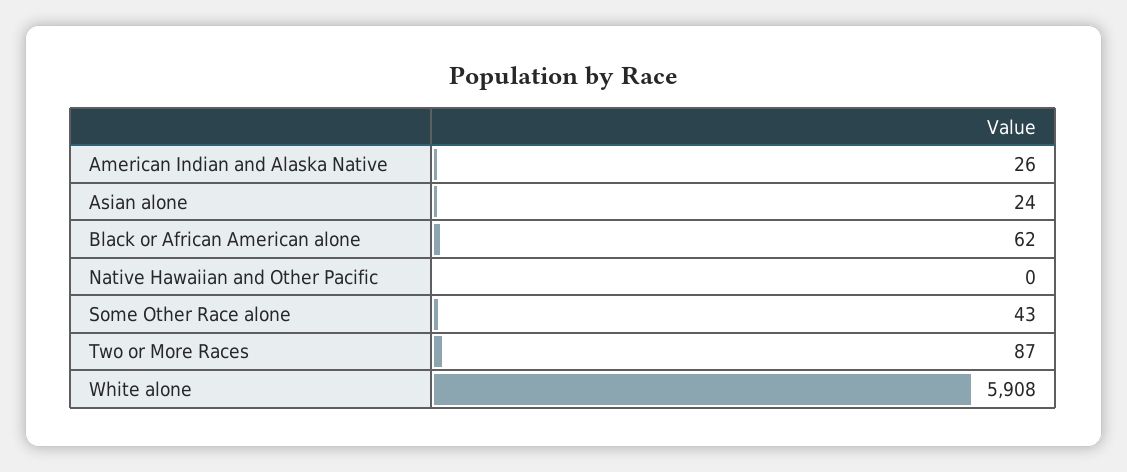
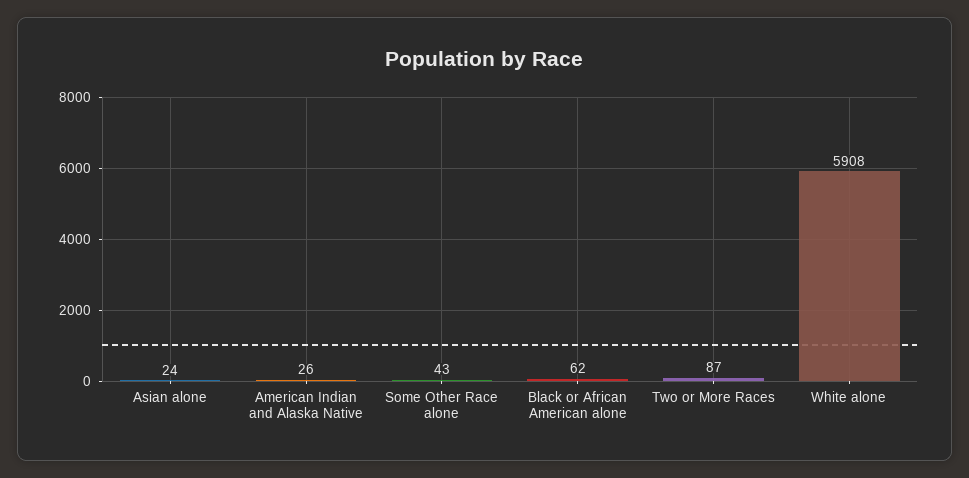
Native Hawaiian and Other Pacific: 0 -> none

